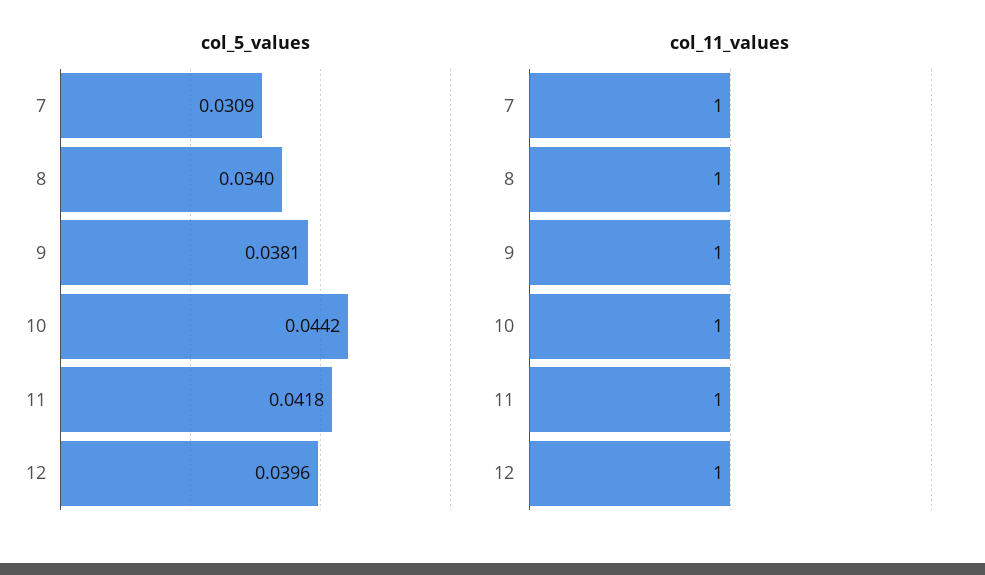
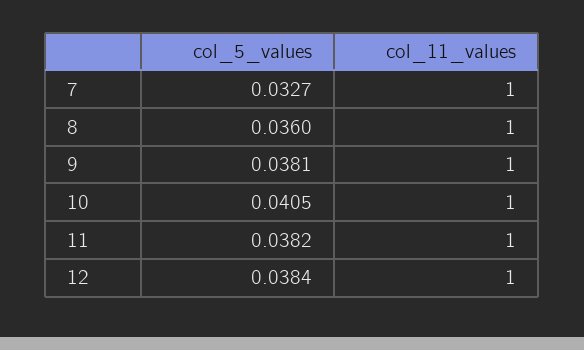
col_5_values, 7: 0.0309 -> 0.0327
col_5_values, 8: 0.034 -> 0.036
col_5_values, 10: 0.0442 -> 0.0405
col_5_values, 11: 0.0418 -> 0.0382
col_5_values, 12: 0.0396 -> 0.0384

